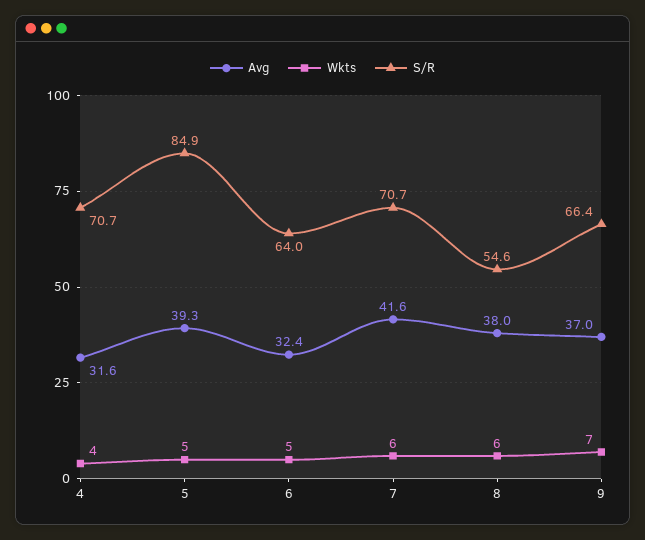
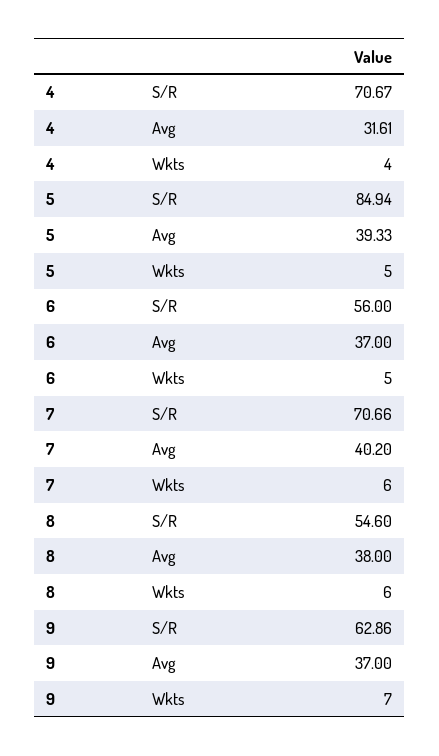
Avg, 6: 32.4 -> 37
S/R, 6: 64 -> 56
Avg, 7: 41.6 -> 40.2
S/R, 9: 66.4 -> 62.86

